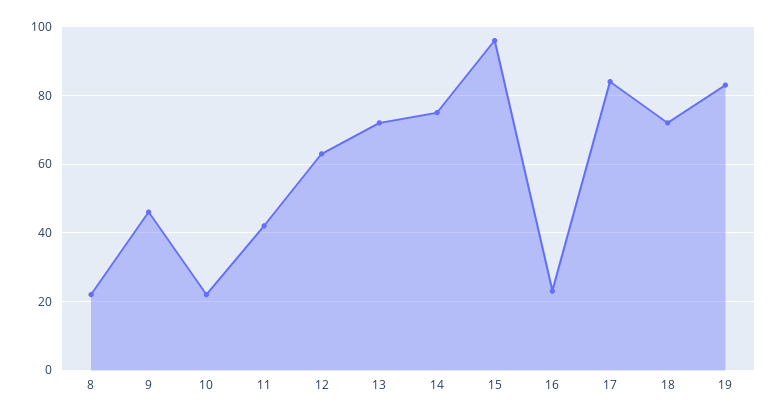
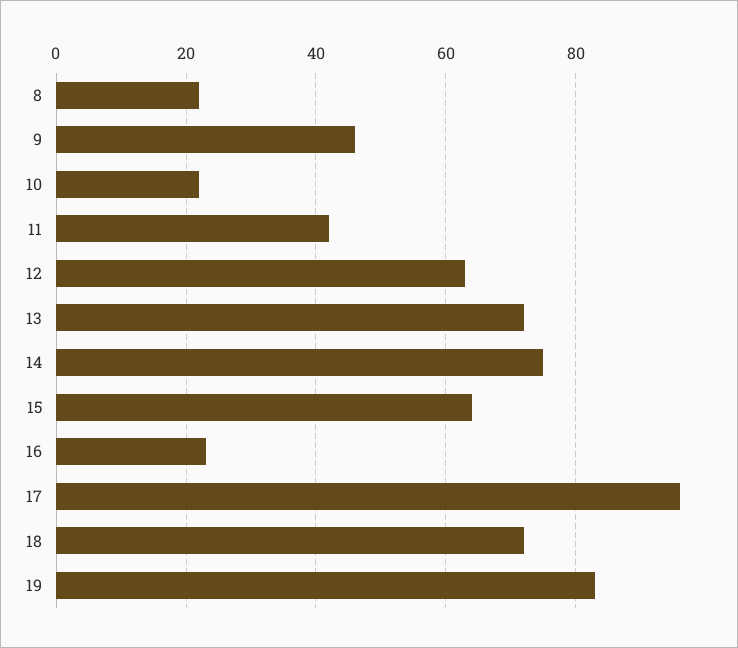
15: 95 -> 65
17: 85 -> 95

